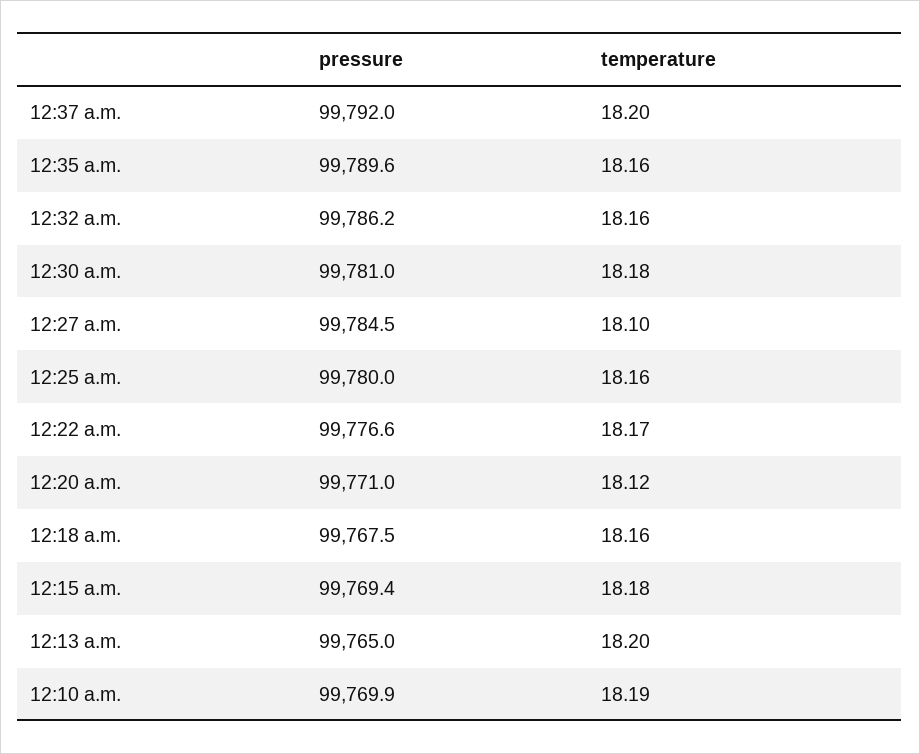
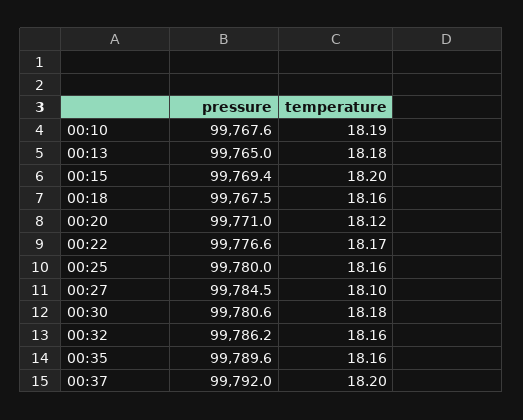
pressure, 12:30 a.m.: 99781 -> 99780.6
temperature, 12:15 a.m.: 18.18 -> 18.2
temperature, 12:13 a.m.: 18.2 -> 18.18
pressure, 12:10 a.m.: 99769.9 -> 99767.6

